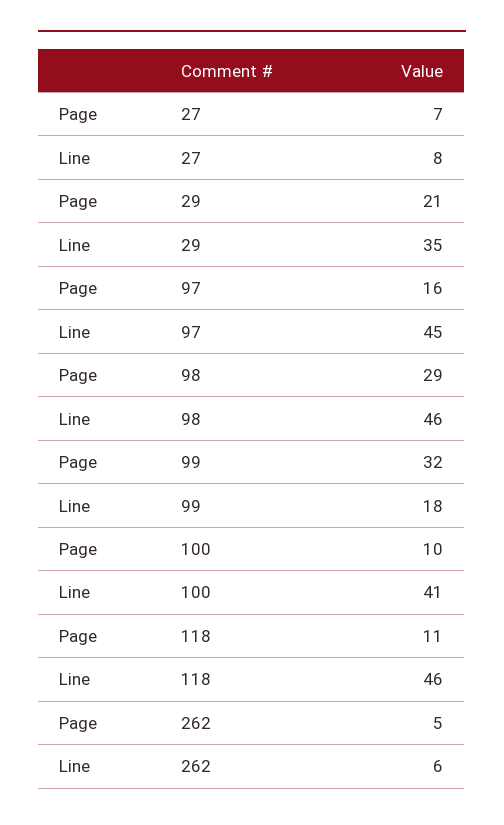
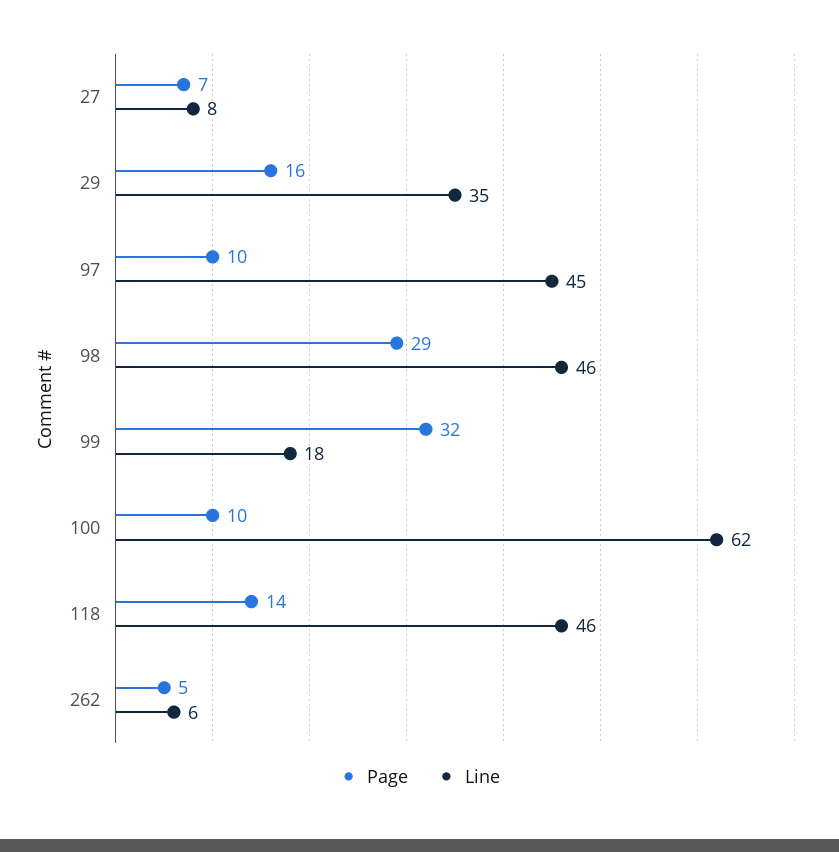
Page, 29: 21 -> 16
Page, 97: 16 -> 10
Line, 100: 41 -> 62
Page, 118: 11 -> 14

